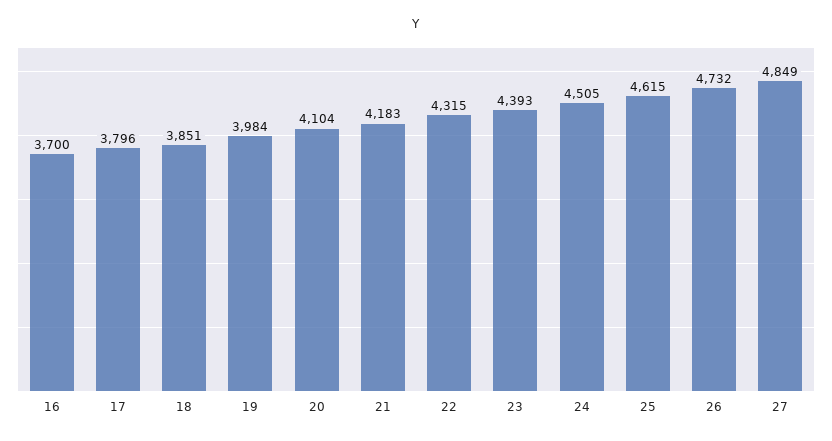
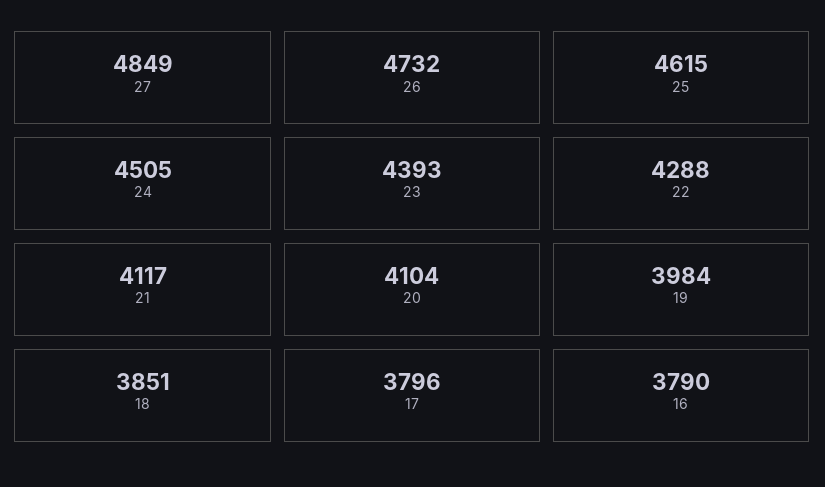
16: 3700 -> 3790
21: 4183 -> 4117
22: 4315 -> 4288

